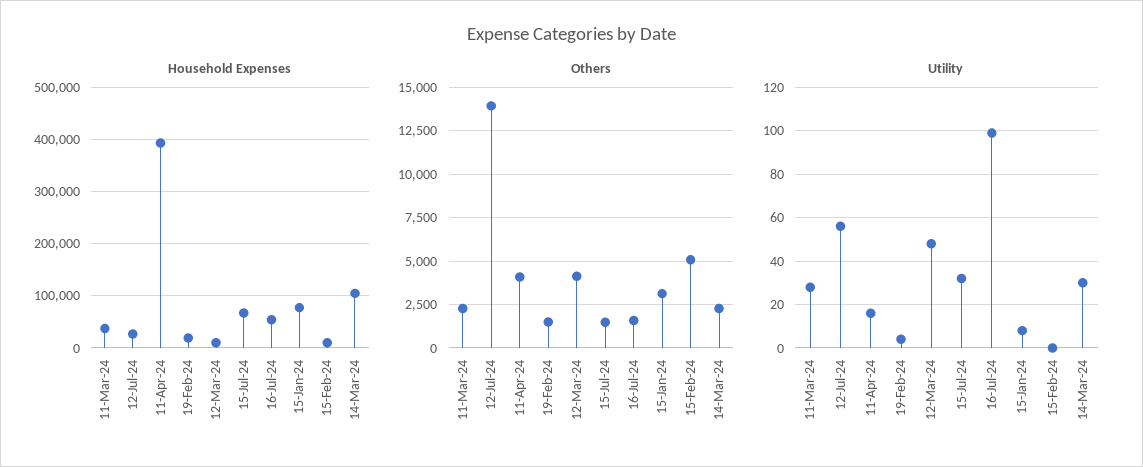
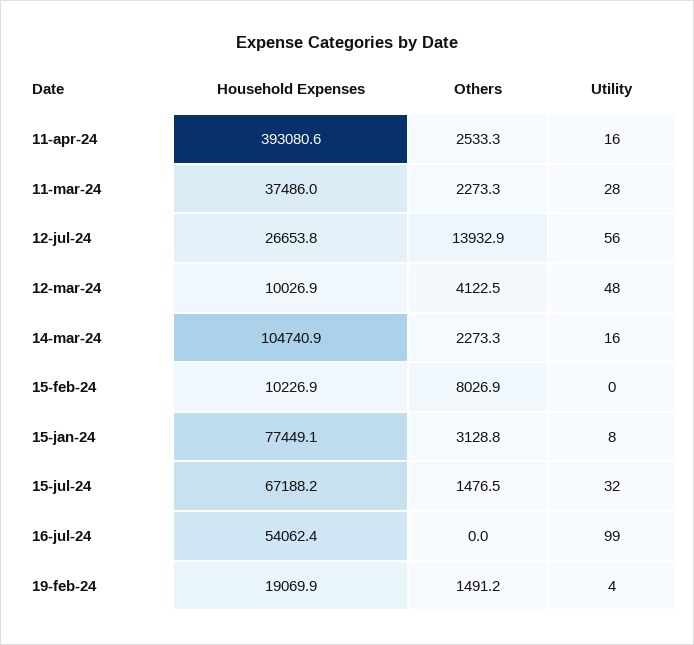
Others, 11-Apr-24: 4000 -> 2533.3
Others, 16-Jul-24: 1500 -> 0
Others, 15-Feb-24: 5000 -> 8026.9
Utility, 14-Mar-24: 30 -> 16

